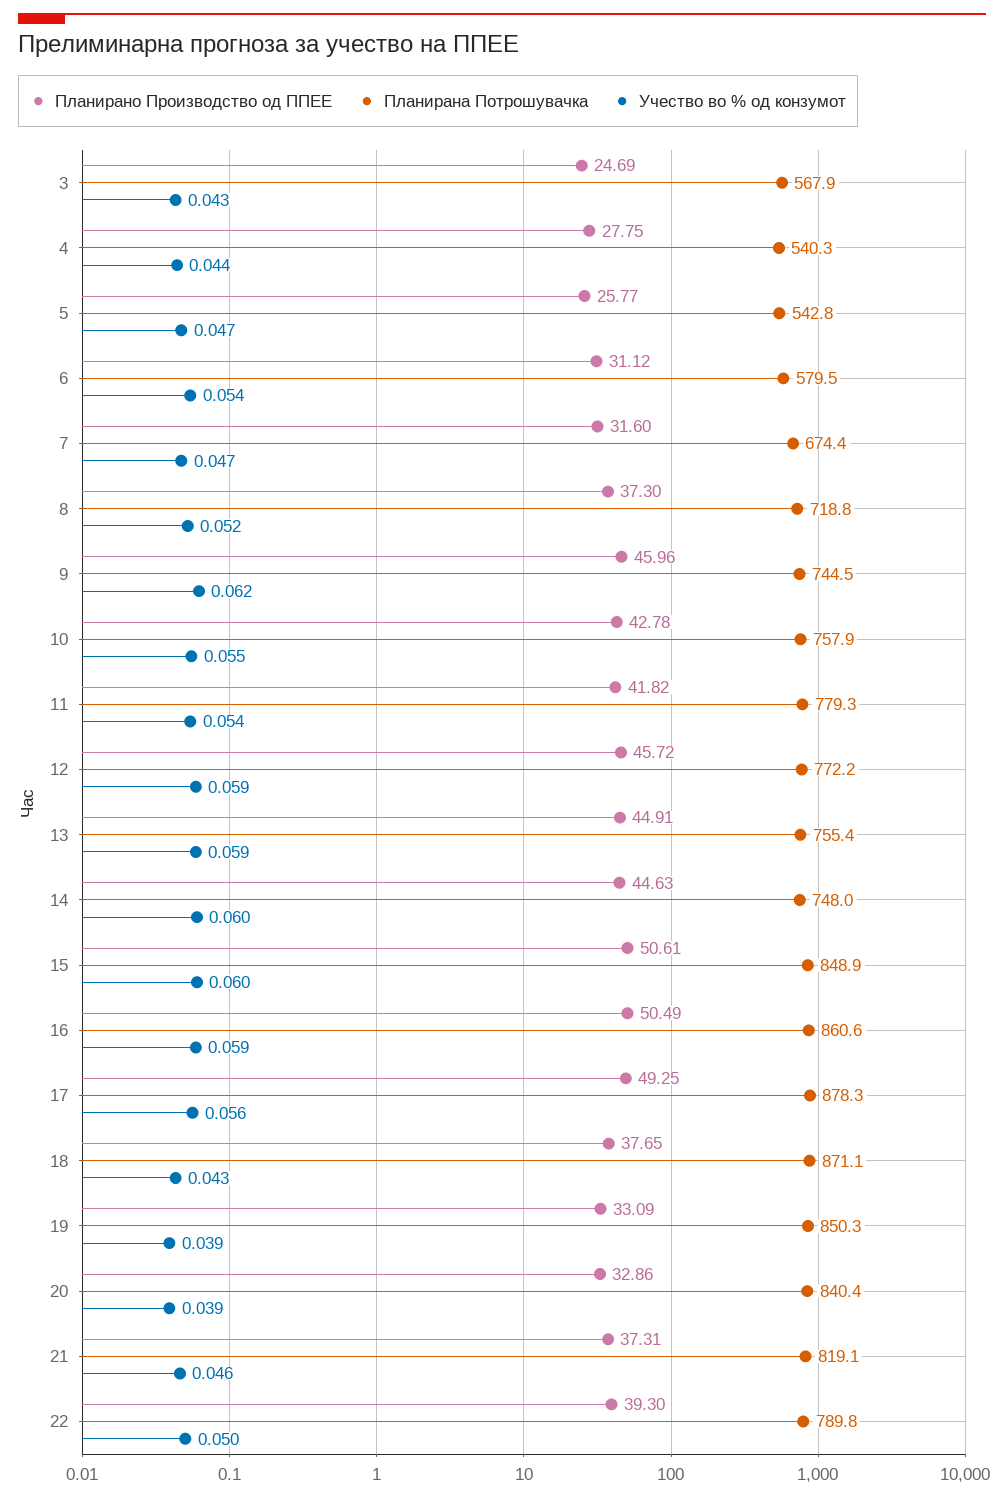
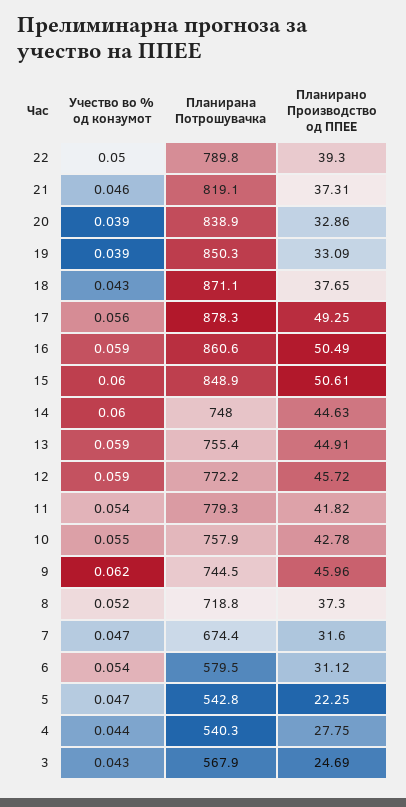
Планирано Производство од ППЕЕ, 5: 25.77 -> 22.25
Планирана Потрошувачка, 20: 840.4 -> 838.9

